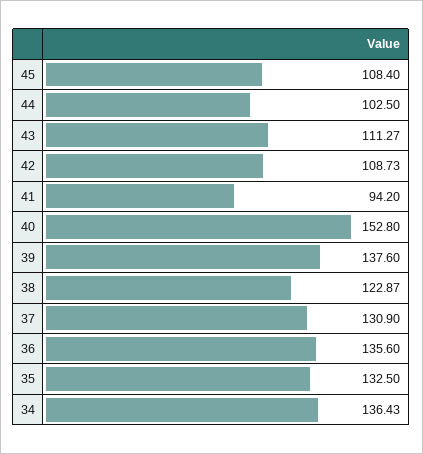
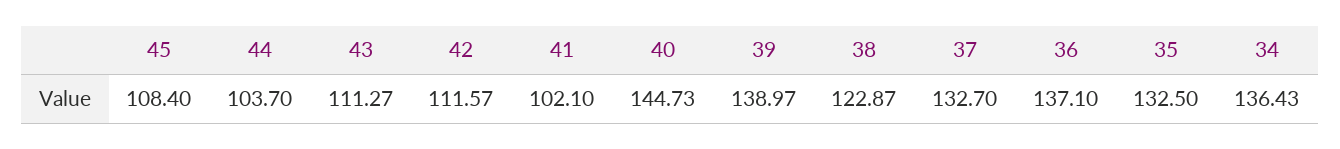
44: 102.5 -> 103.7
42: 108.73 -> 111.57
41: 94.2 -> 102.1
40: 152.8 -> 144.73
39: 137.6 -> 138.97
37: 130.9 -> 132.7
36: 135.6 -> 137.1

